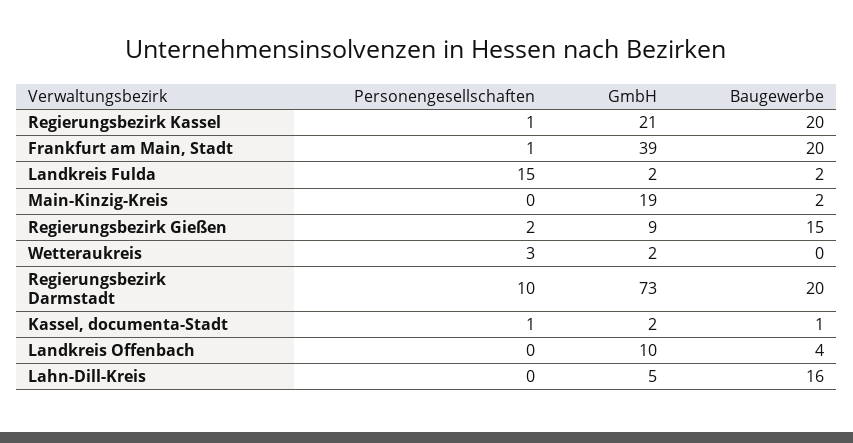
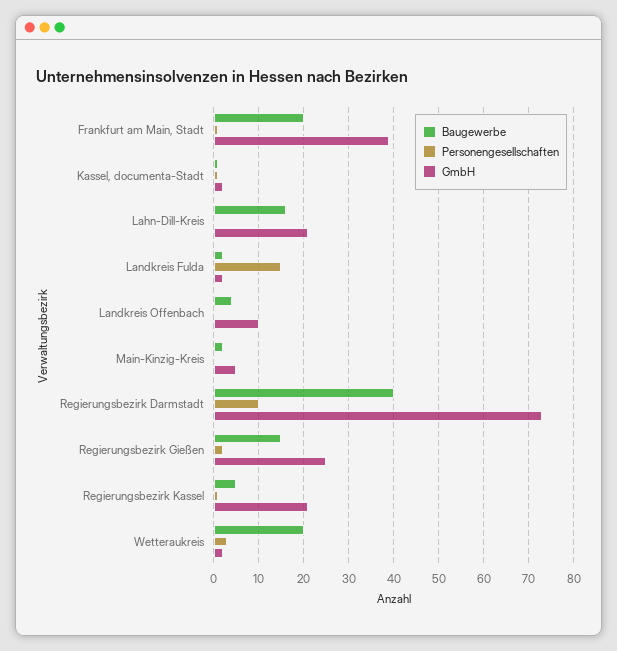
Baugewerbe, Regierungsbezirk Kassel: 20 -> 5
GmbH, Main-Kinzig-Kreis: 19 -> 5
GmbH, Regierungsbezirk Gießen: 9 -> 25
Baugewerbe, Wetteraukreis: 0 -> 20
Baugewerbe, Regierungsbezirk Darmstadt: 20 -> 40
GmbH, Lahn-Dill-Kreis: 5 -> 20

